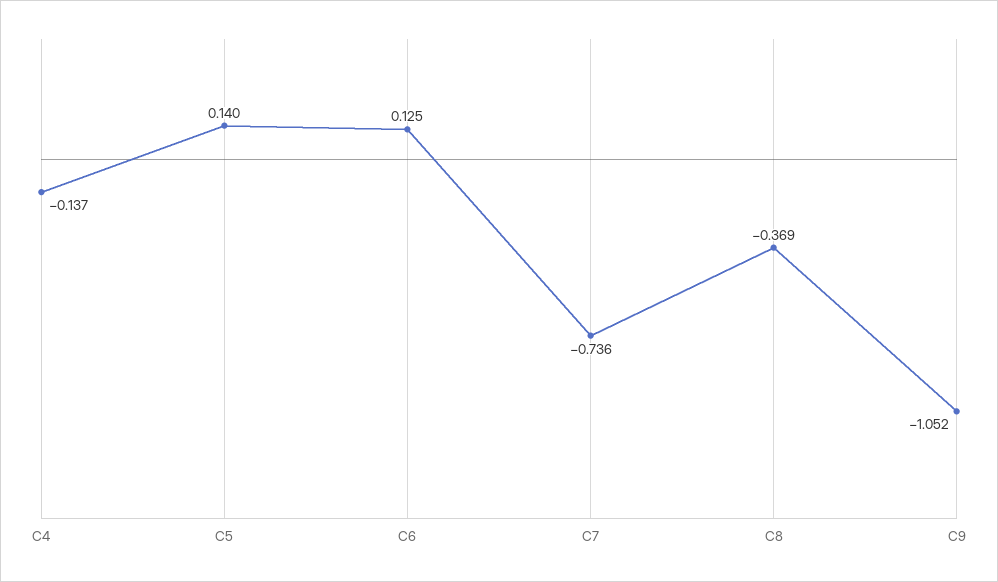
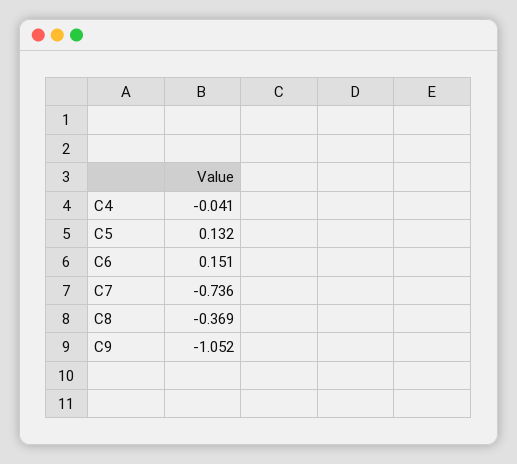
C4: -0.137 -> -0.041
C5: 0.14 -> 0.132
C6: 0.125 -> 0.151

